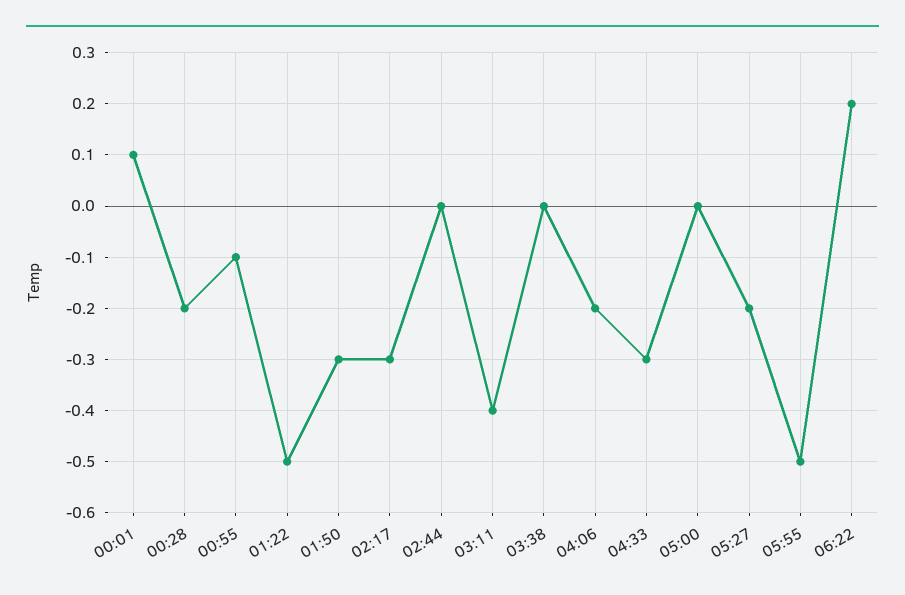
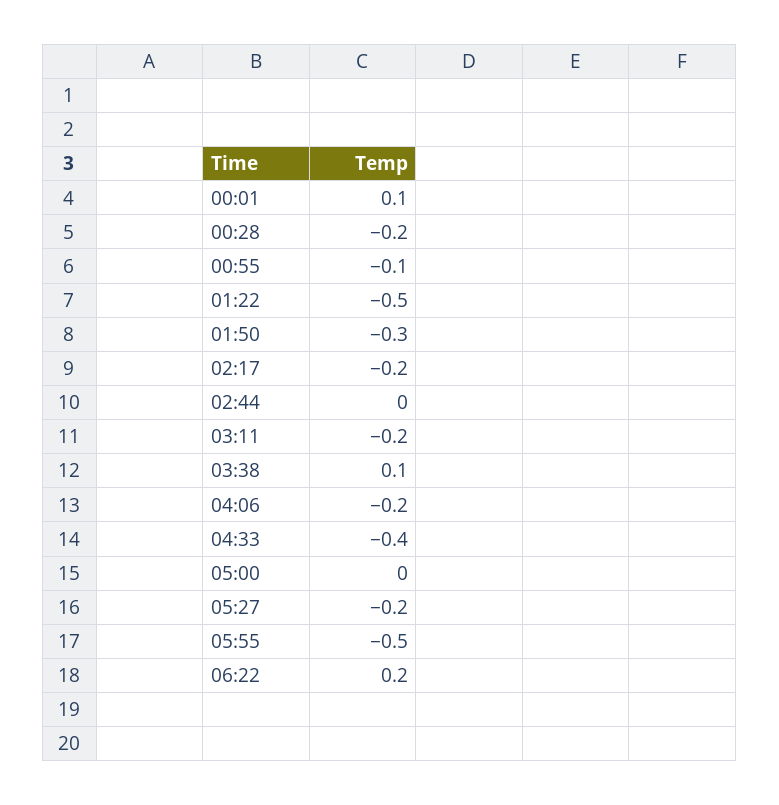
02:17: -0.3 -> -0.2
03:11: -0.4 -> -0.2
03:38: 0 -> 0.1
04:33: -0.3 -> -0.4

